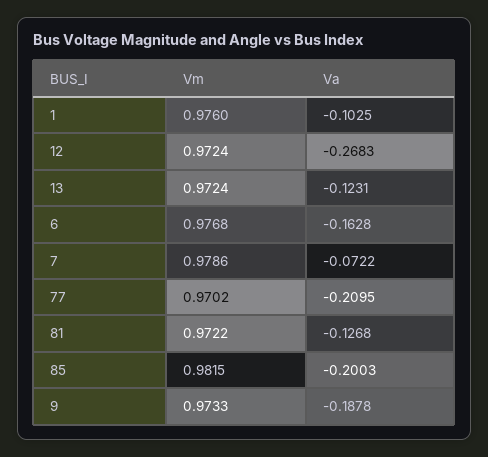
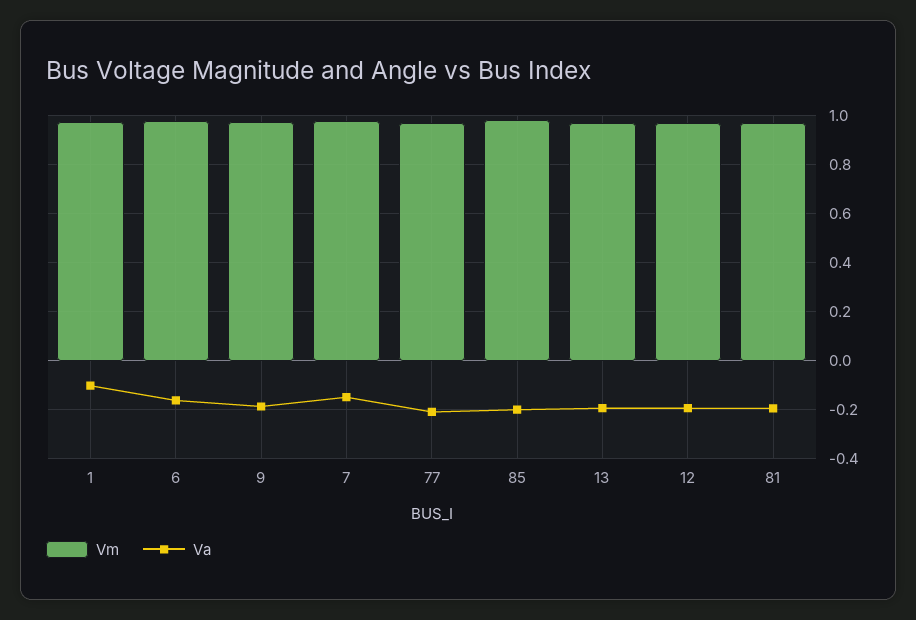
Va, 12: -0.2683 -> -0.2
Va, 13: -0.1231 -> -0.2
Va, 7: -0.0722 -> -0.15
Va, 81: -0.1268 -> -0.2

